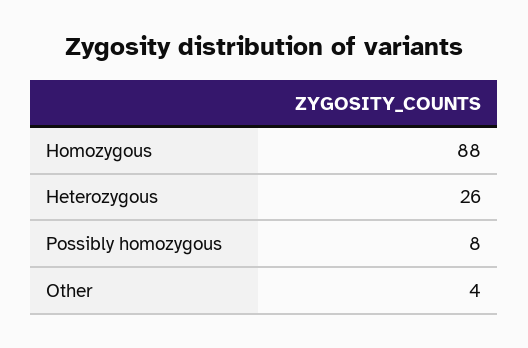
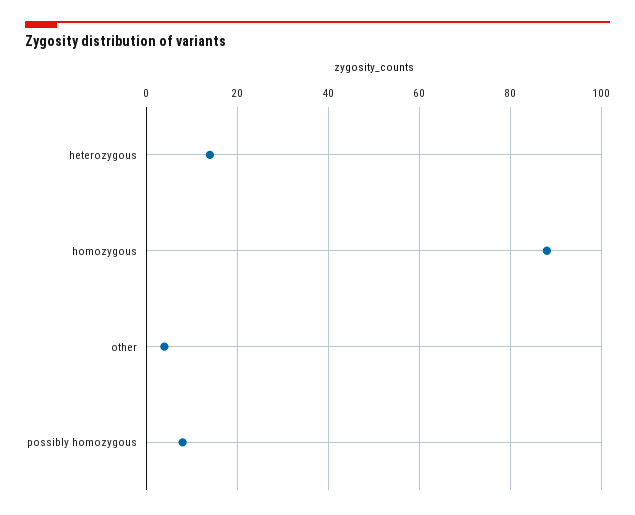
Heterozygous: 26 -> 15

